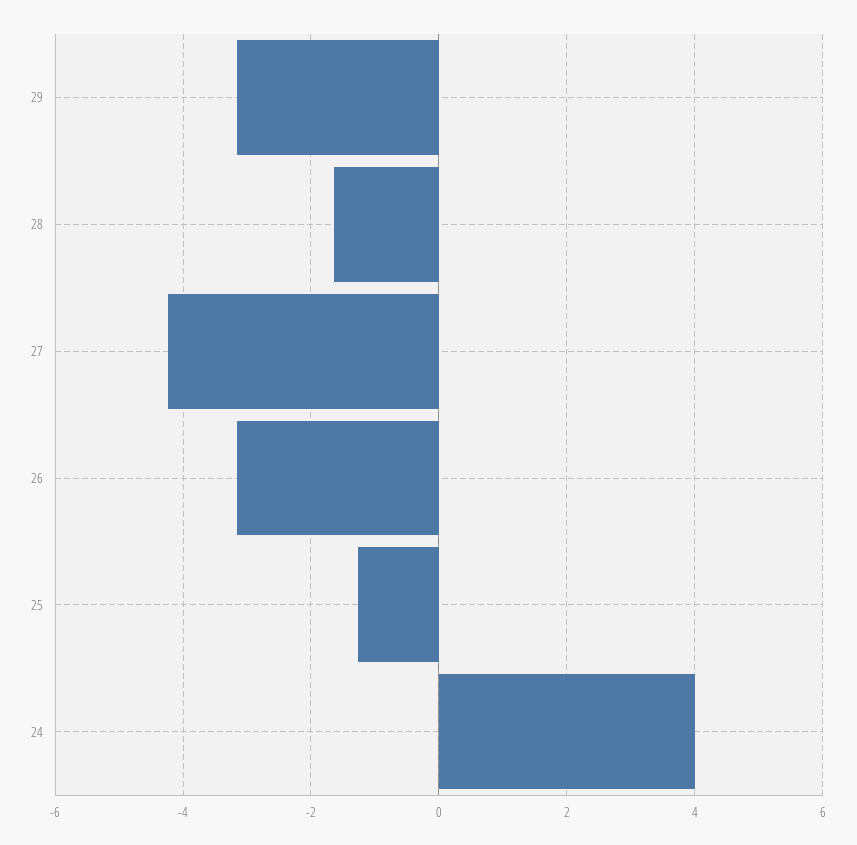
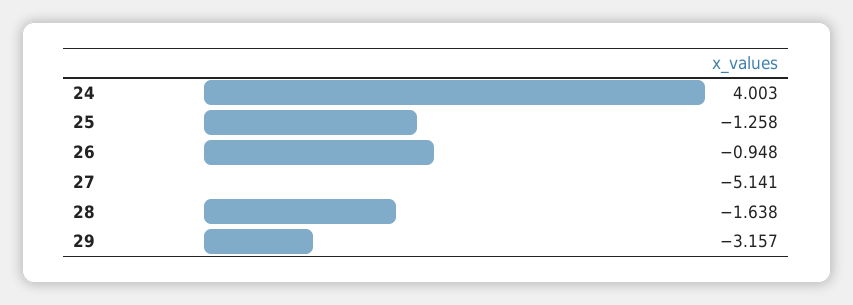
27: -4.2 -> -5.141
26: -3.2 -> -0.948

